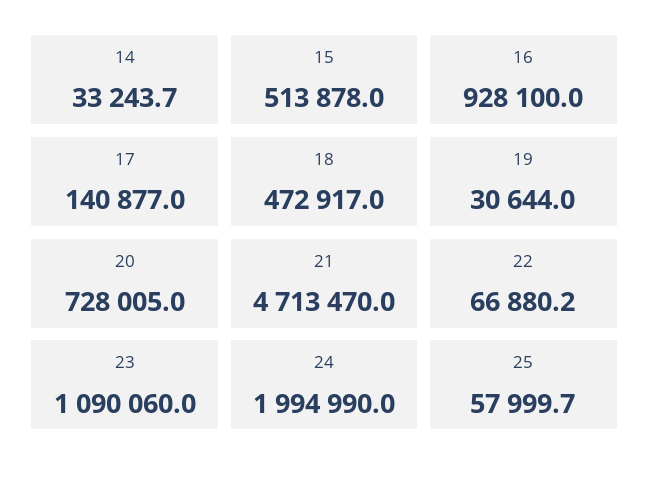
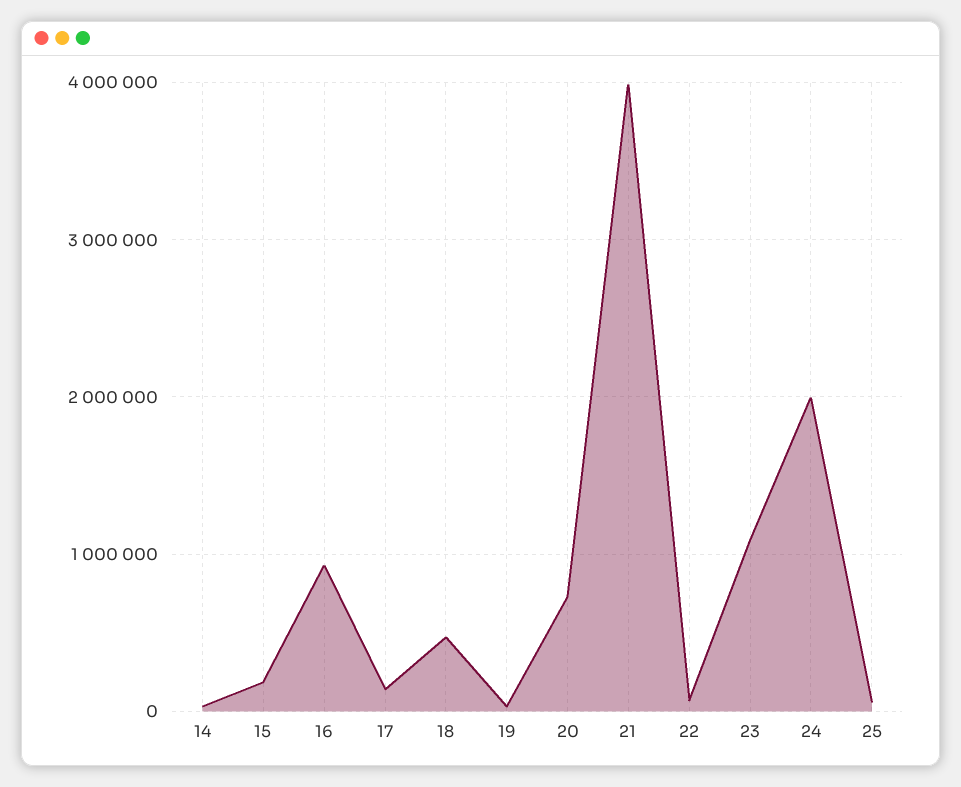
15: 513878 -> 200000
21: 4713470 -> 4000000

